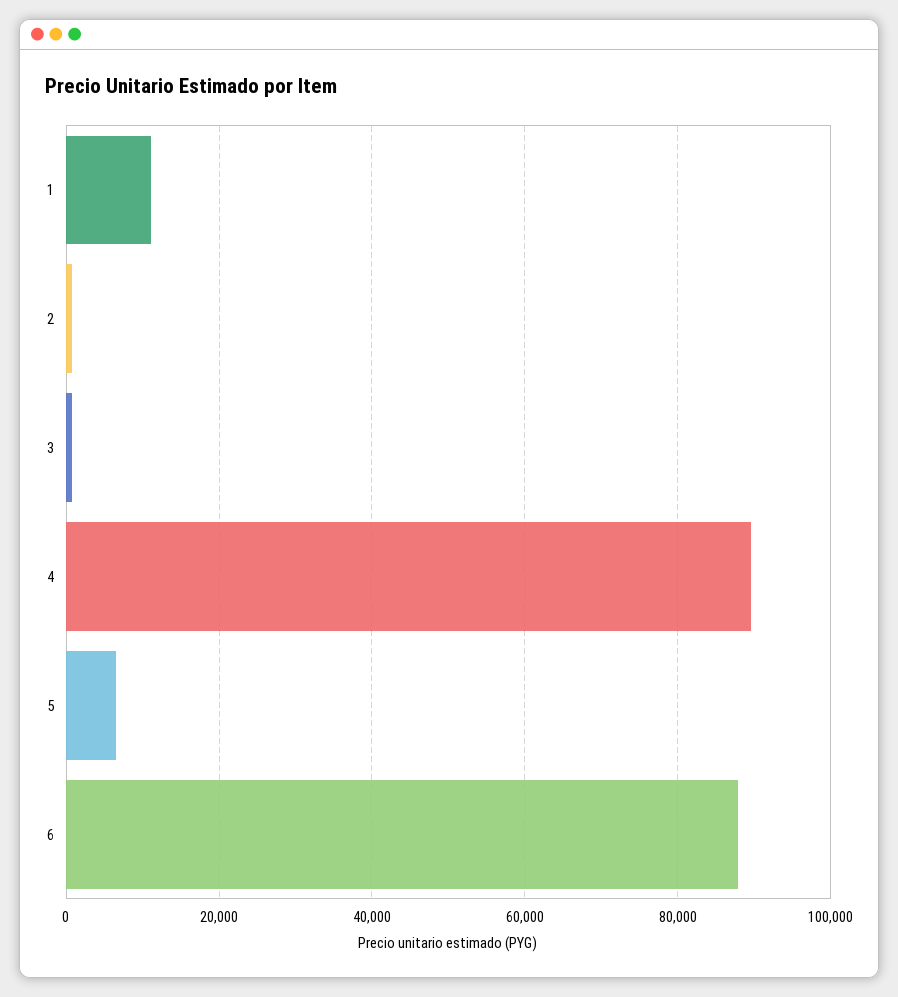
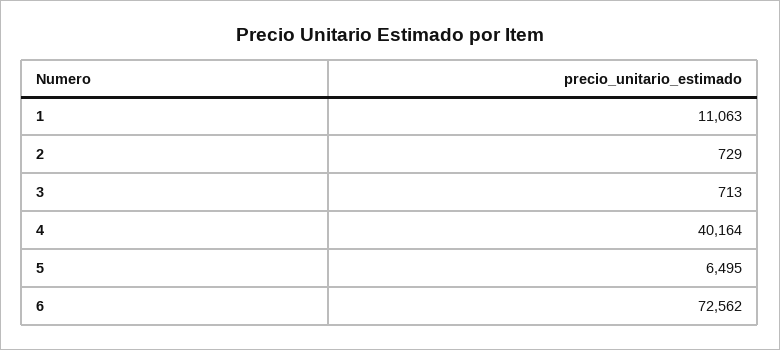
4: 90000 -> 40164
6: 88000 -> 72562

